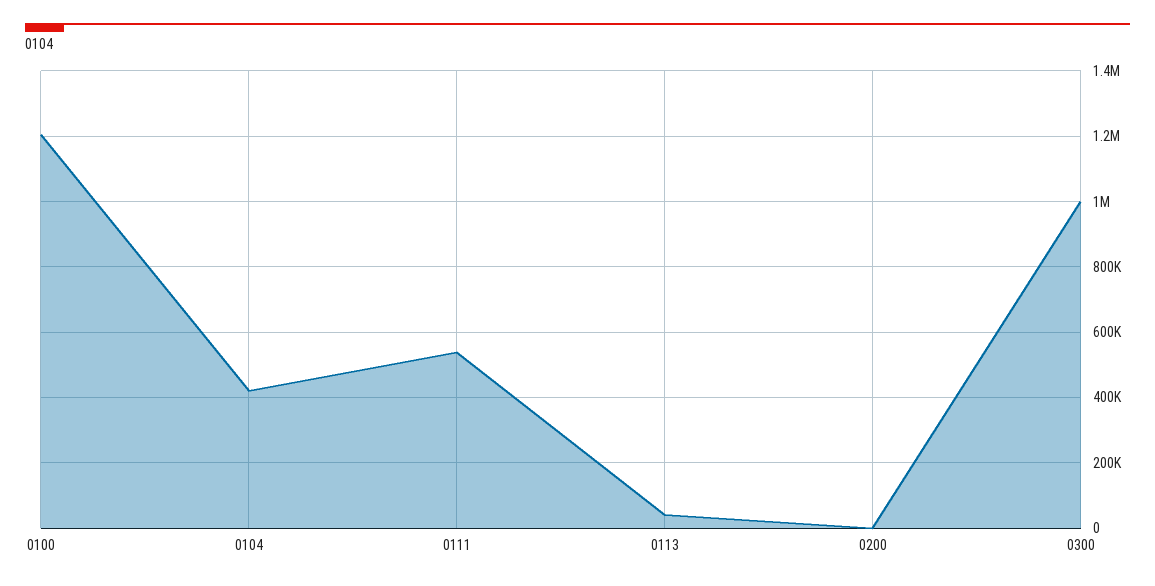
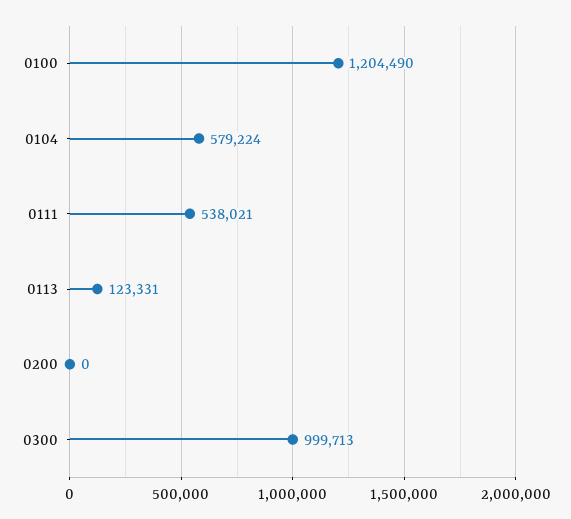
0104: 420000 -> 579224
0113: 40000 -> 123331

